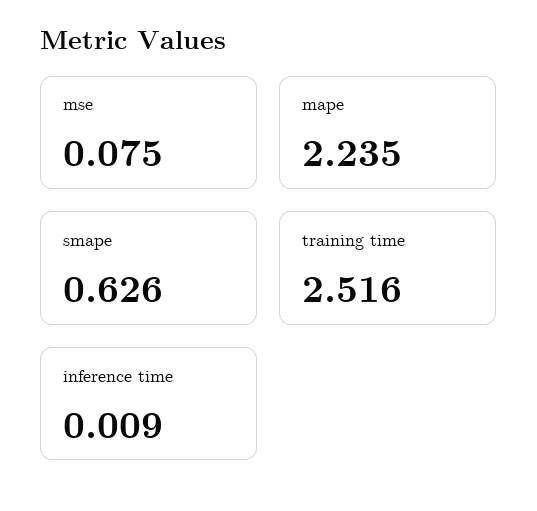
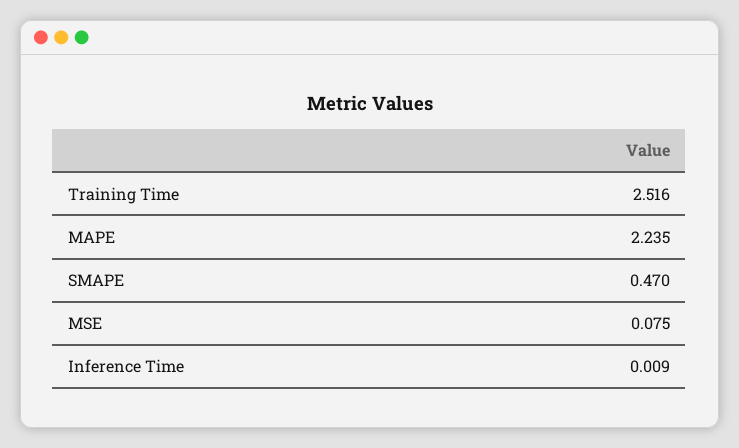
smape: 0.626 -> 0.47

